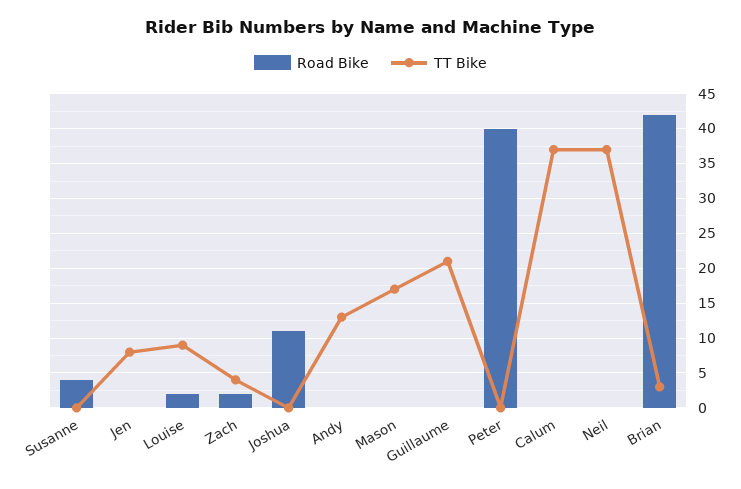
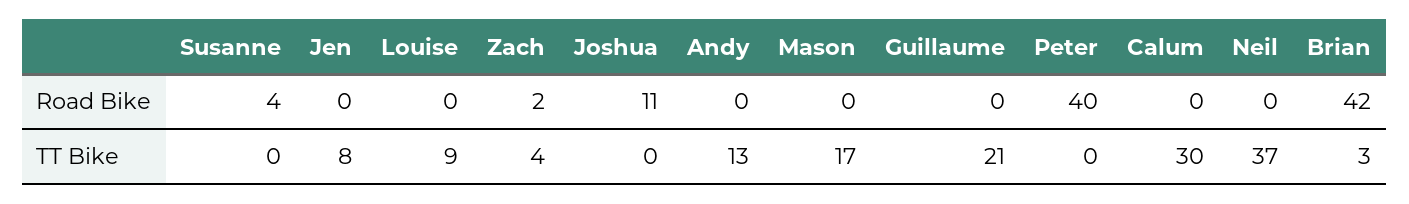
Road Bike, Louise: 2 -> 0
TT Bike, Calum: 37 -> 30

